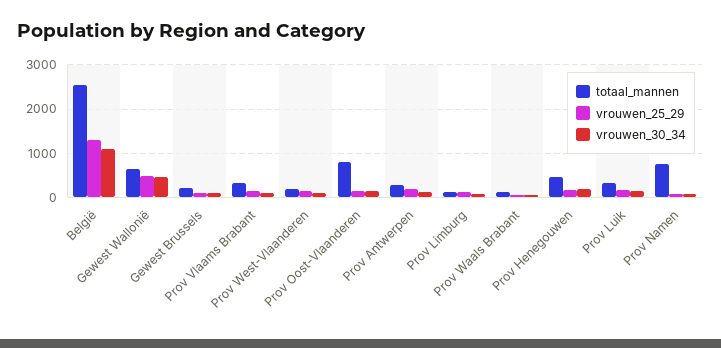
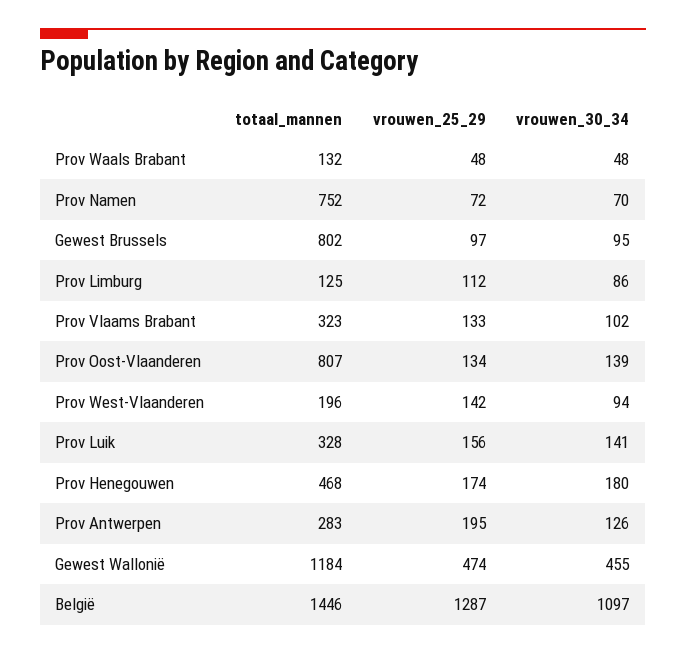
totaal_mannen, België: 2600 -> 1446
totaal_mannen, Gewest Wallonië: 600 -> 1184
totaal_mannen, Gewest Brussels: 200 -> 802

